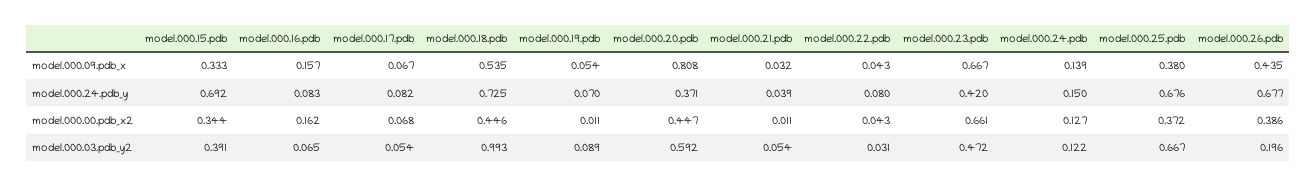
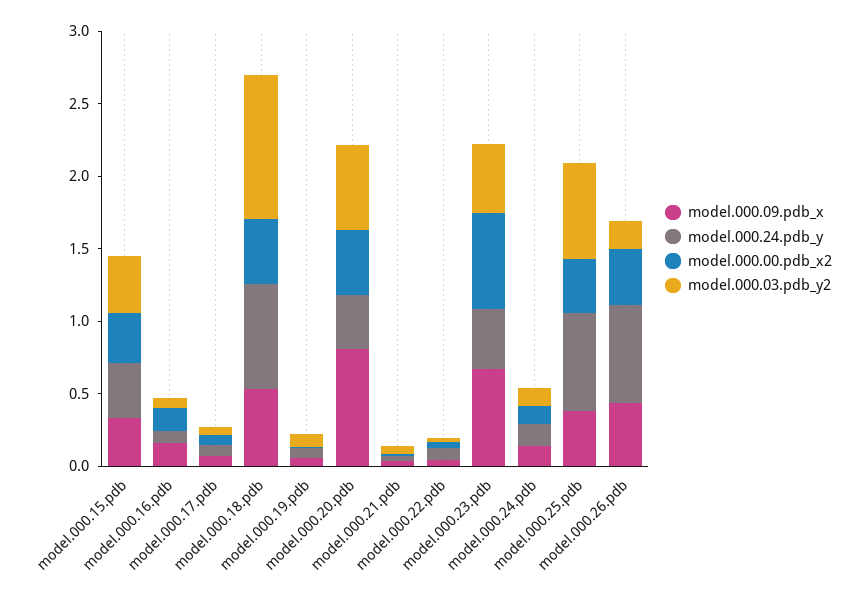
model.000.24.pdb_y, model.000.15.pdb: 0.692 -> 0.4

